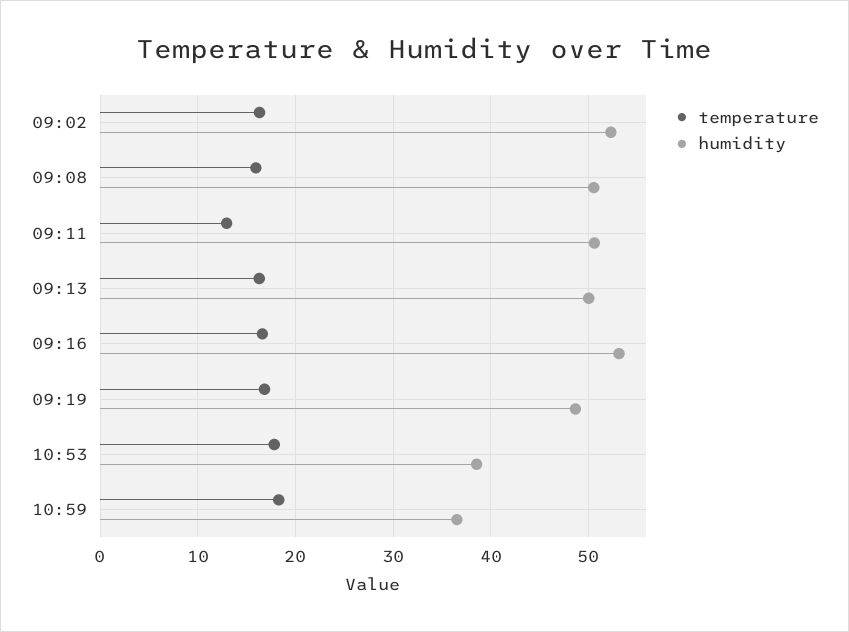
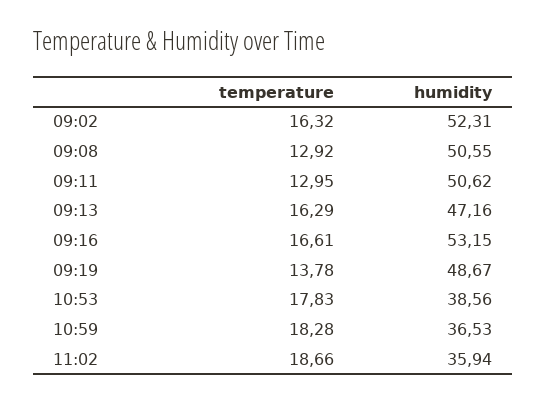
temperature, 09:08: 16 -> 12.92
humidity, 09:13: 50 -> 47.16
temperature, 09:19: 17 -> 13.78
temperature, 11:02: none -> 18.66
humidity, 11:02: none -> 35.94

